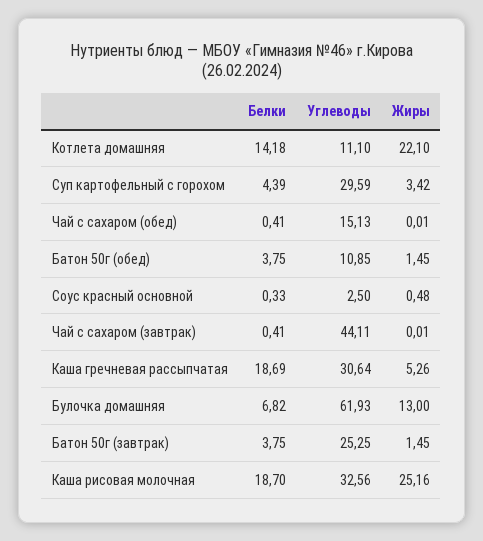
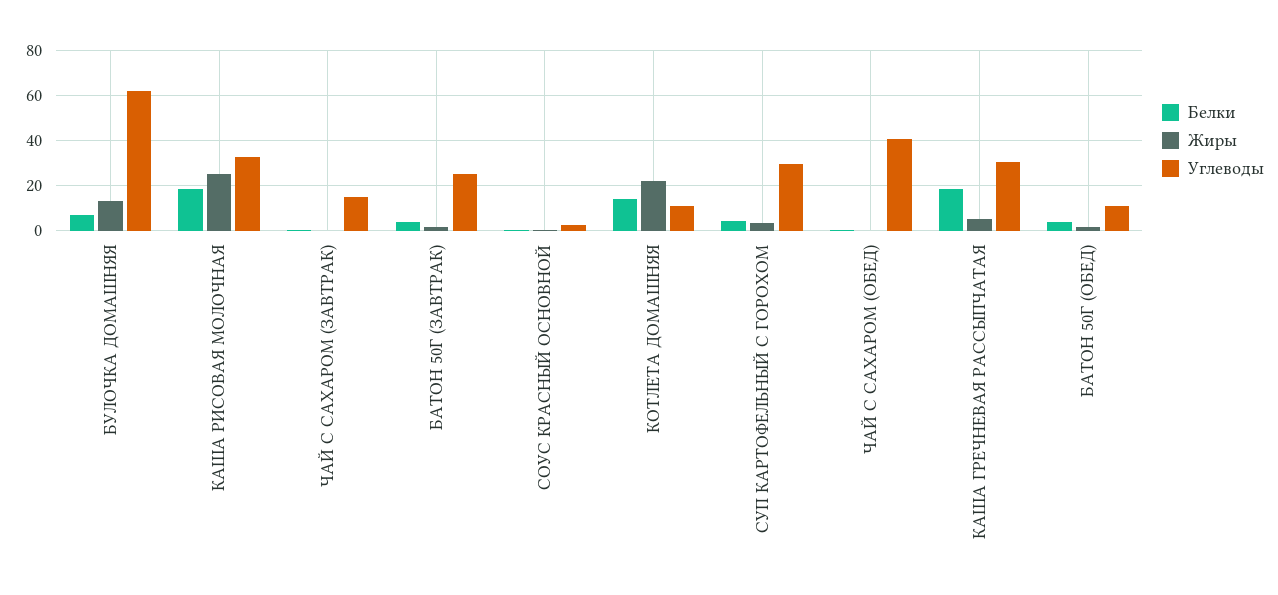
Углеводы, Чай с сахаром (обед): 15.13 -> 40
Углеводы, Чай с сахаром (завтрак): 44.11 -> 15

